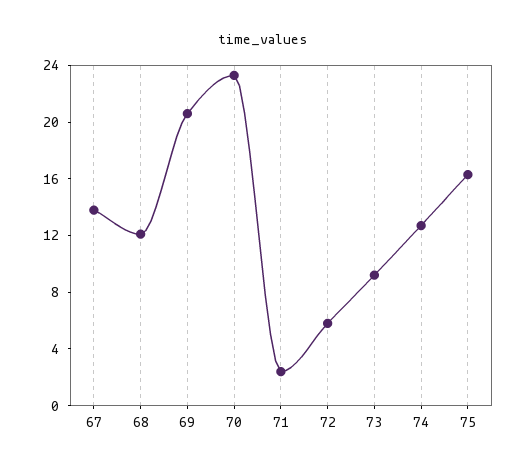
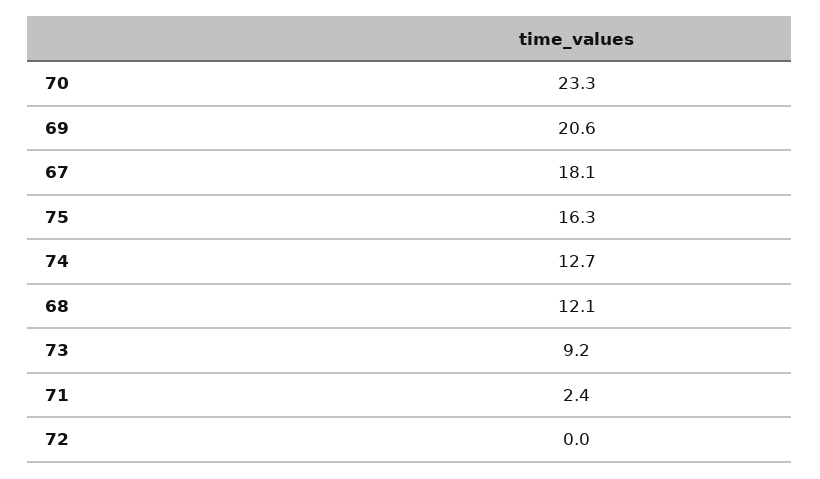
67: 14 -> 18.1
72: 6 -> 0

